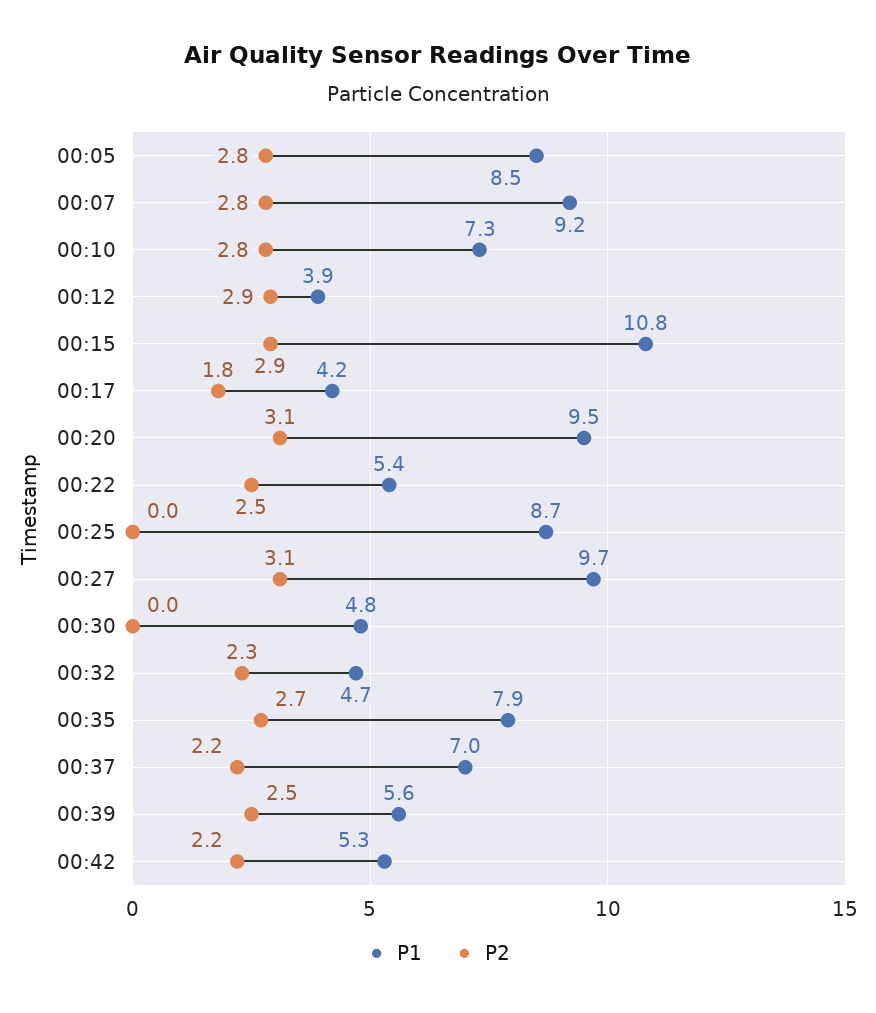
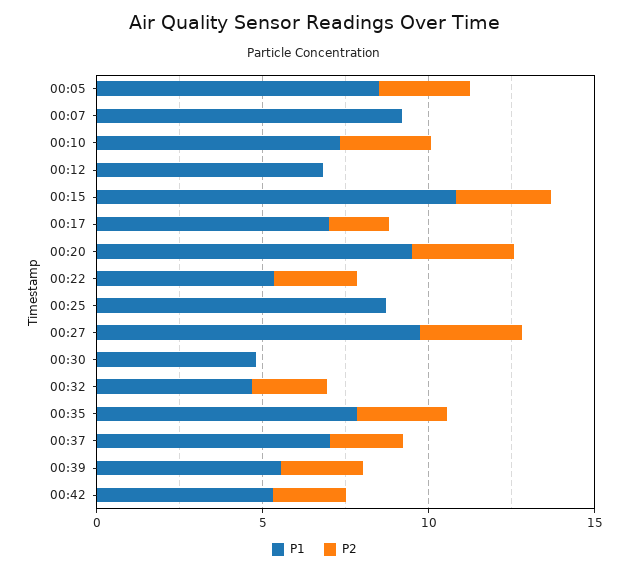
P2, 00:07: 2.8 -> 0
P1, 00:12: 3.9 -> 7
P2, 00:12: 2.9 -> 0
P1, 00:17: 4.2 -> 7

